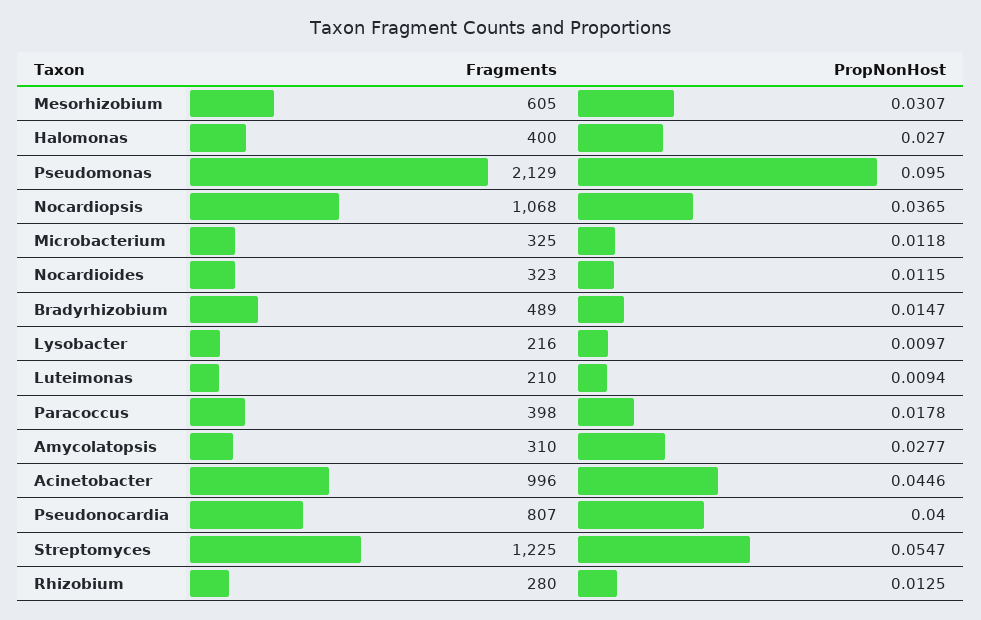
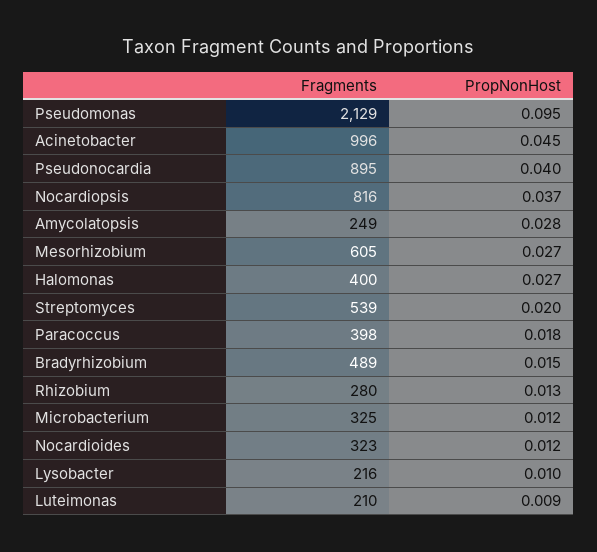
PropNonHost, Mesorhizobium: 0.0307 -> 0.027
Fragments, Nocardiopsis: 1068 -> 816
Fragments, Amycolatopsis: 310 -> 249
Fragments, Pseudonocardia: 807 -> 895
Fragments, Streptomyces: 1225 -> 539
PropNonHost, Streptomyces: 0.0547 -> 0.02

